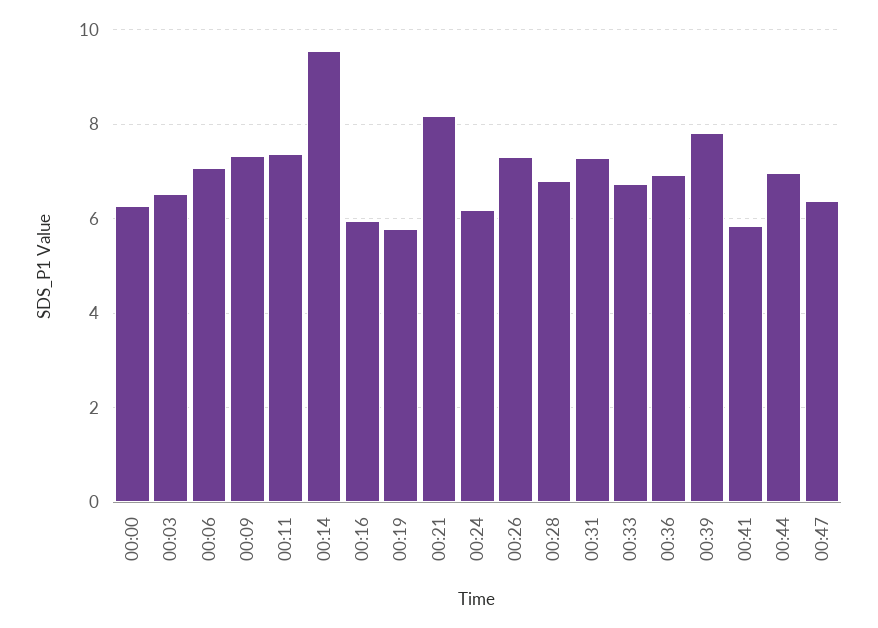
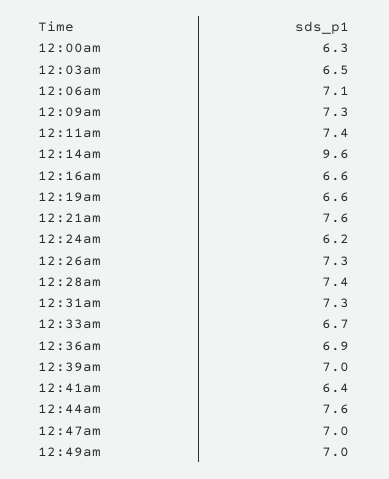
00:16: 6 -> 6.6
00:19: 5.8 -> 6.6
00:21: 8.2 -> 7.6
00:28: 6.8 -> 7.4
00:39: 7.8 -> 7
00:41: 5.8 -> 6.4
00:44: 7 -> 7.6
00:47: 6.4 -> 7
12:49am: none -> 7

